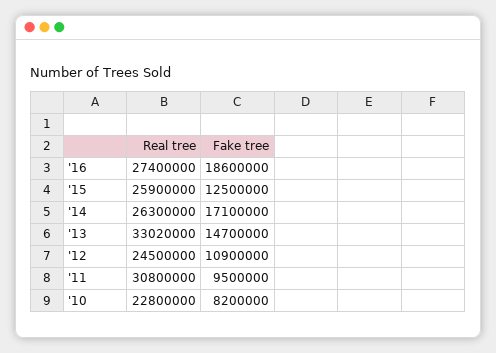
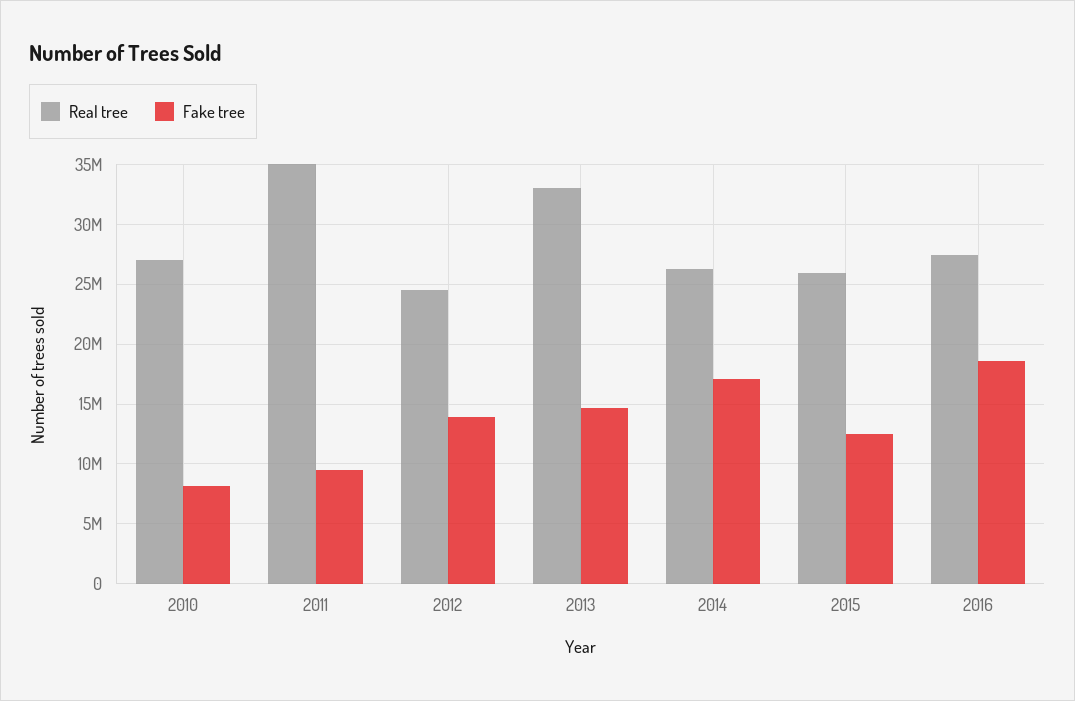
Fake tree, '12: 10900000 -> 14000000
Real tree, '11: 30800000 -> 35000000
Real tree, '10: 22800000 -> 27000000

